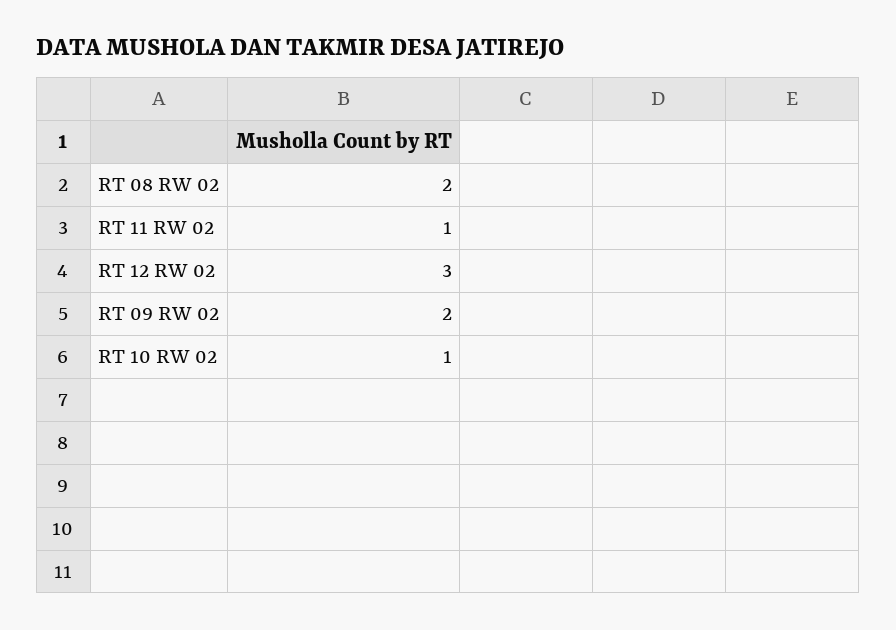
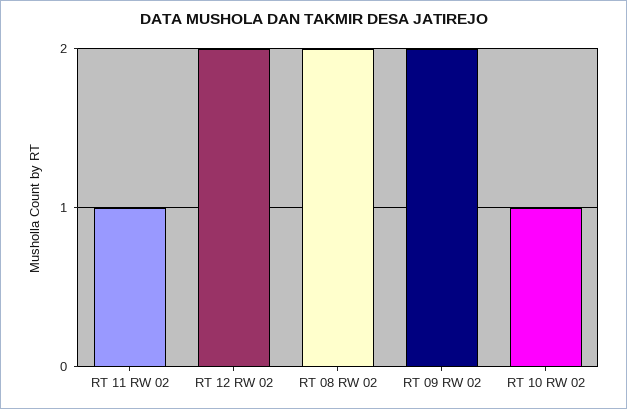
RT 12 RW 02: 3 -> 2

